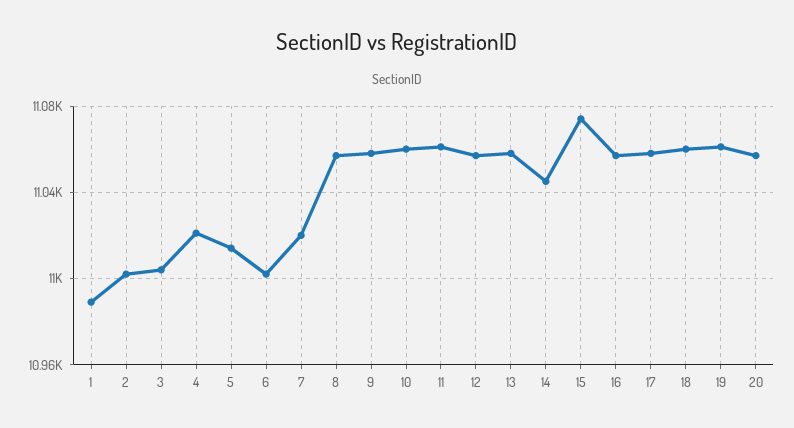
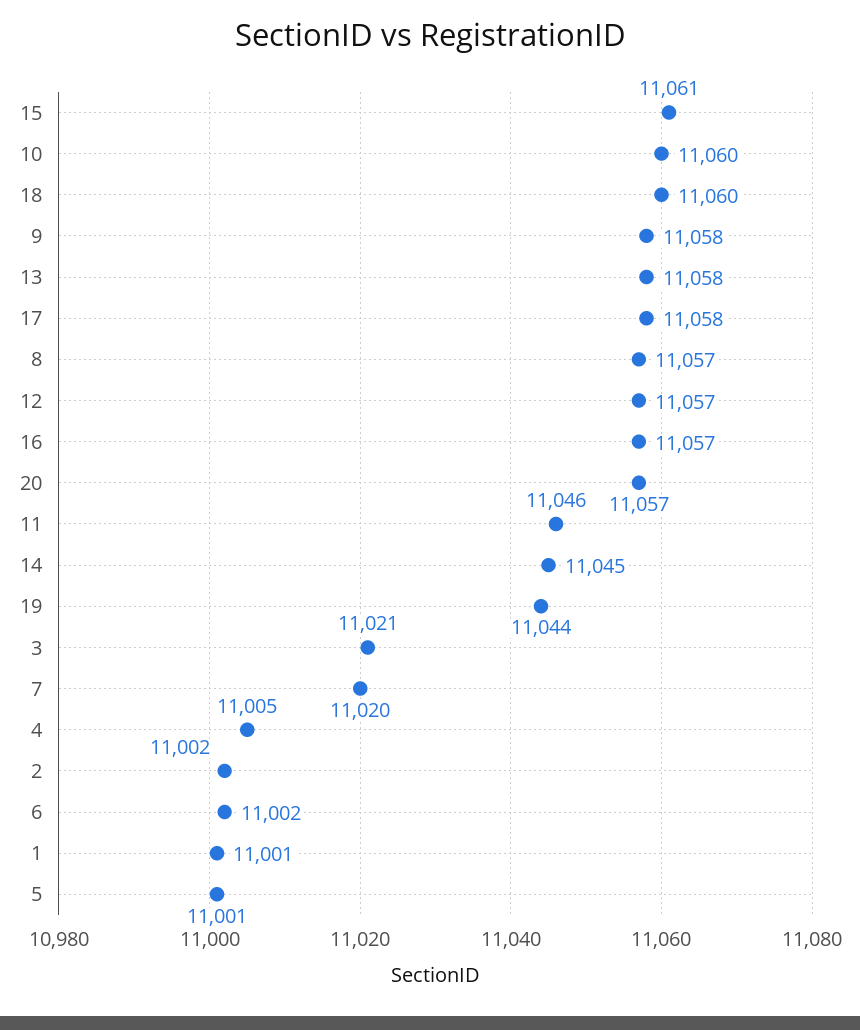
1: 10990 -> 11001
3: 11005 -> 11021
4: 11020 -> 11005
5: 11015 -> 11001
11: 11060 -> 11046
15: 11075 -> 11061
19: 11060 -> 11044

